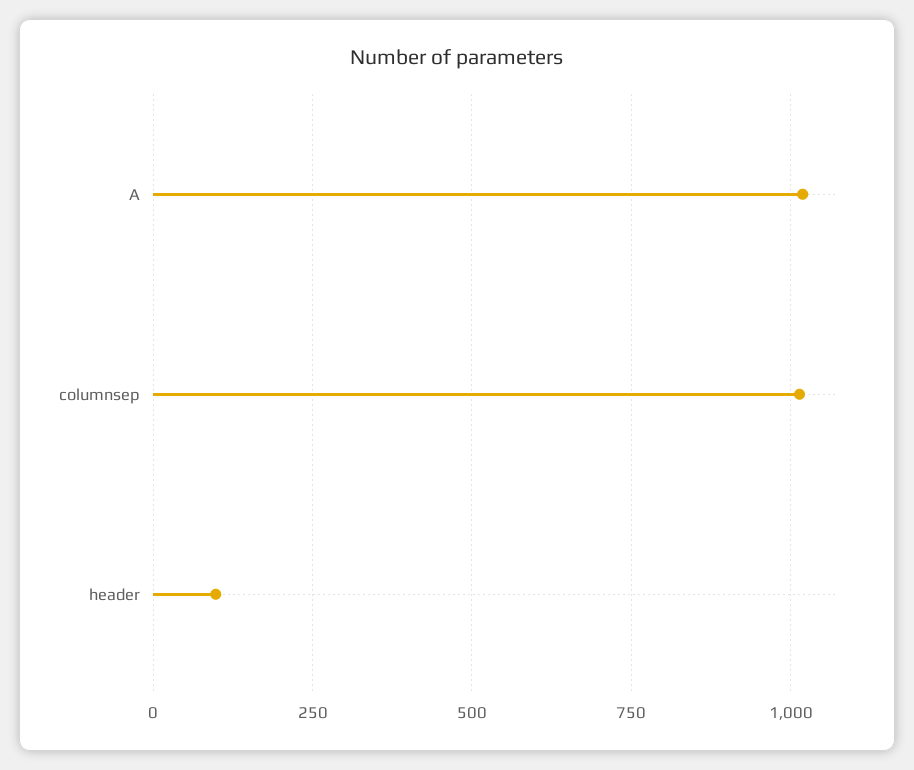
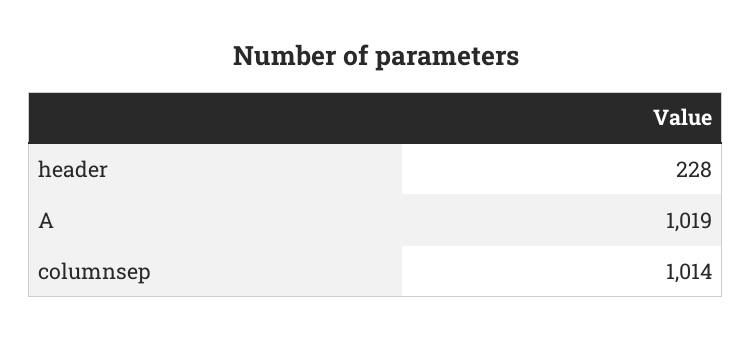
header: 100 -> 228

